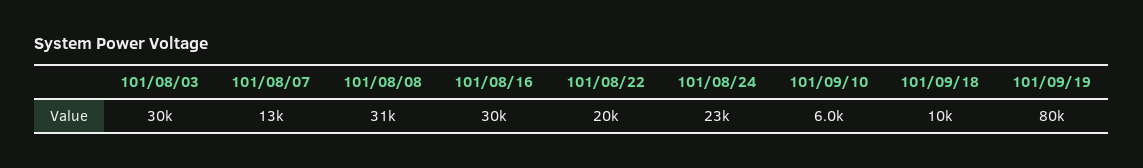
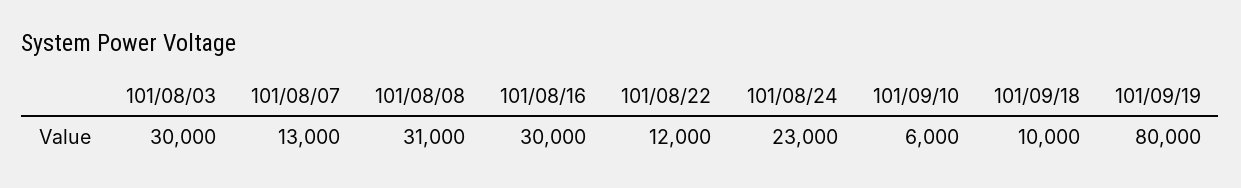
101/08/22: 20000 -> 12000

